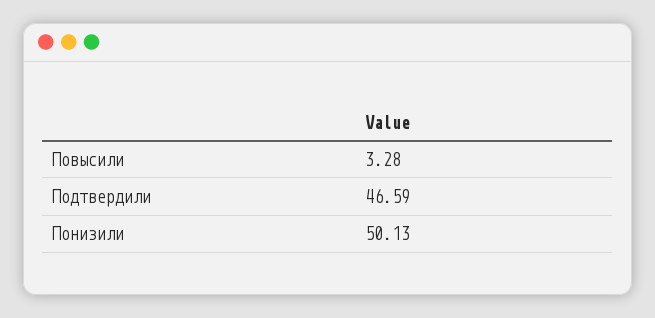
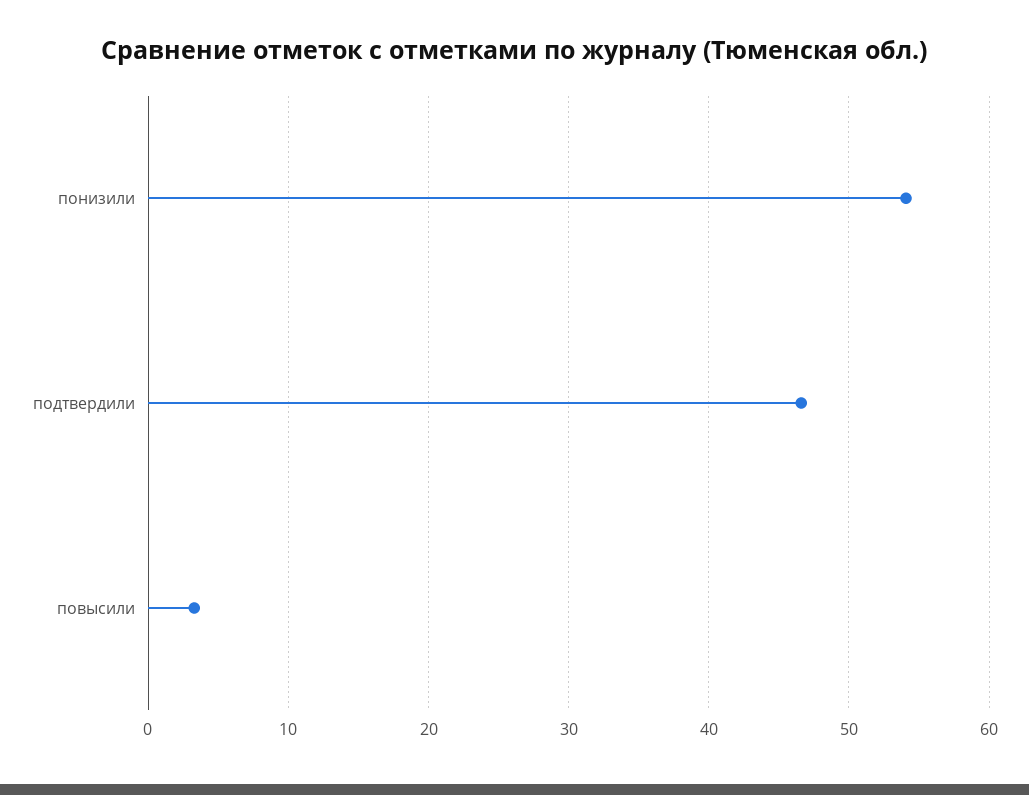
Понизили: 50.13 -> 54

